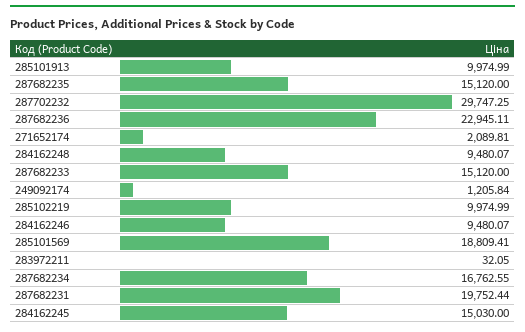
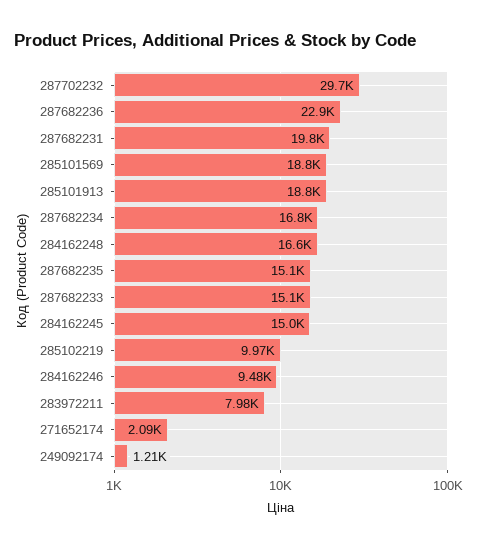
285101913: 9974.99 -> 18800
284162248: 9480.07 -> 16600
283972211: 32.05 -> 7980

